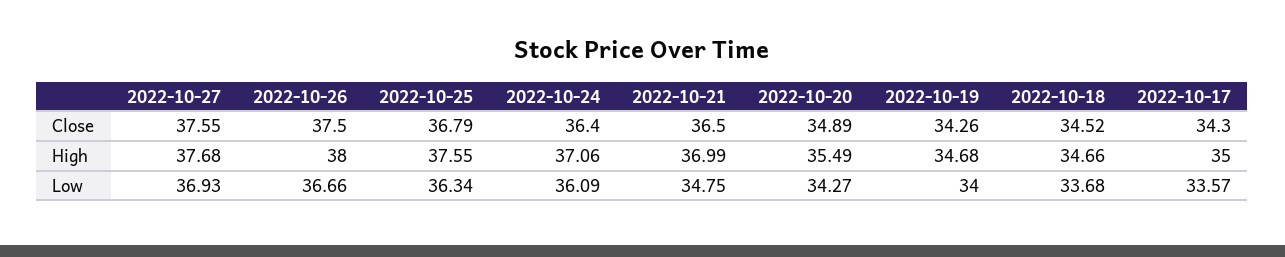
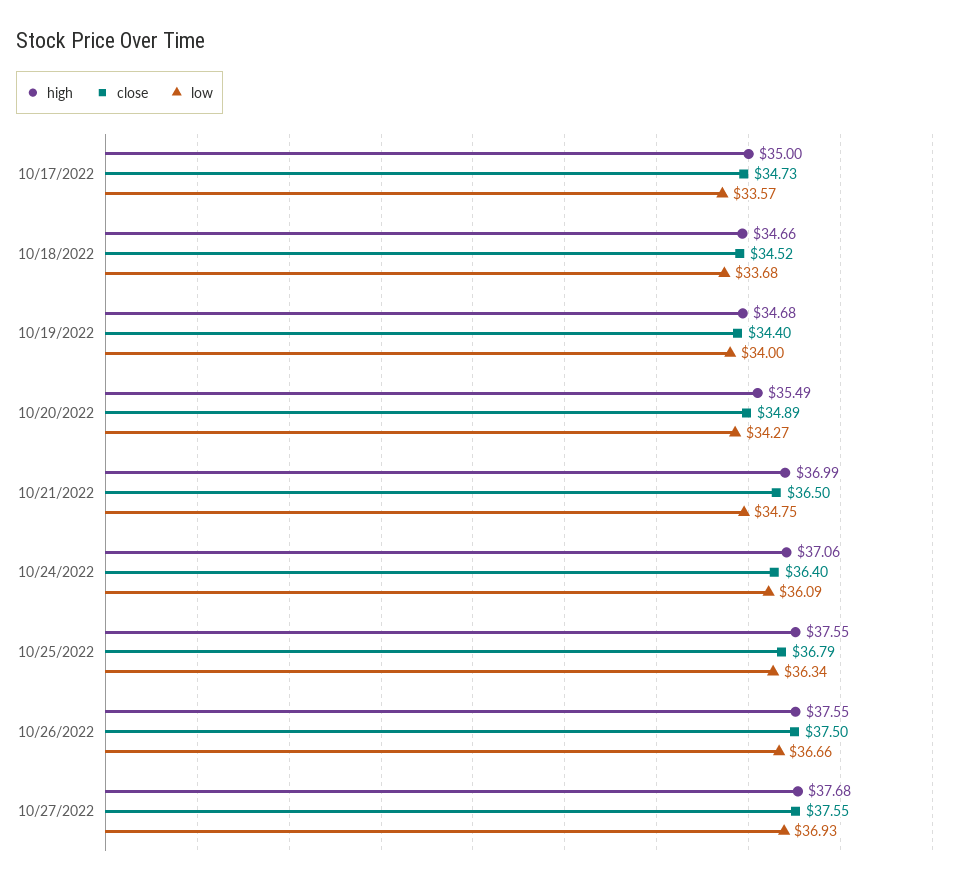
Close, 2022-10-19: 34.26 -> 34.4
Close, 2022-10-17: 34.3 -> 34.73
High, 2022-10-26: 38 -> 37.55

